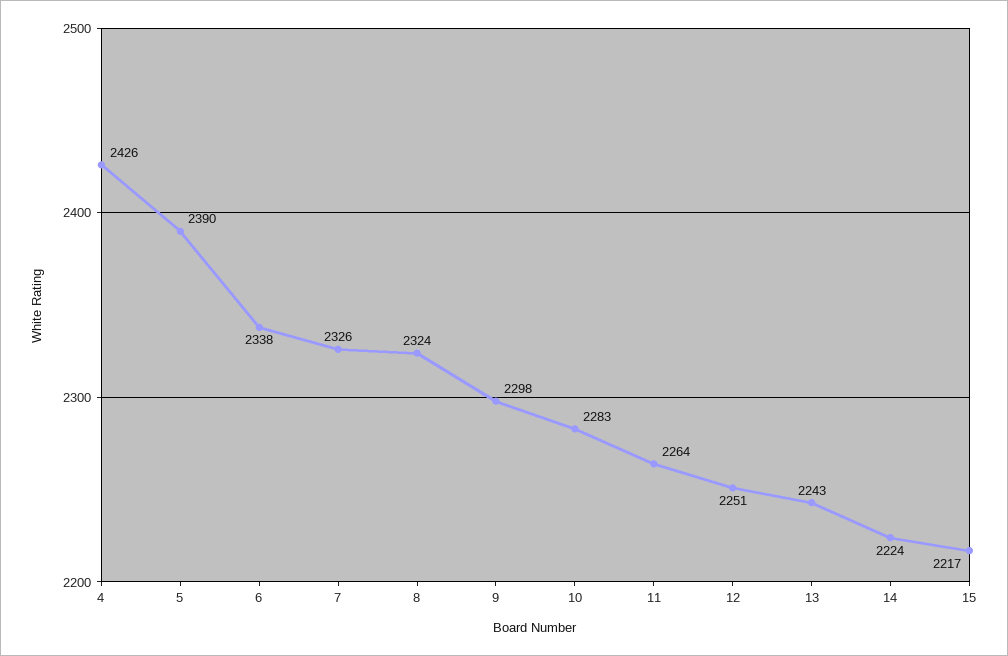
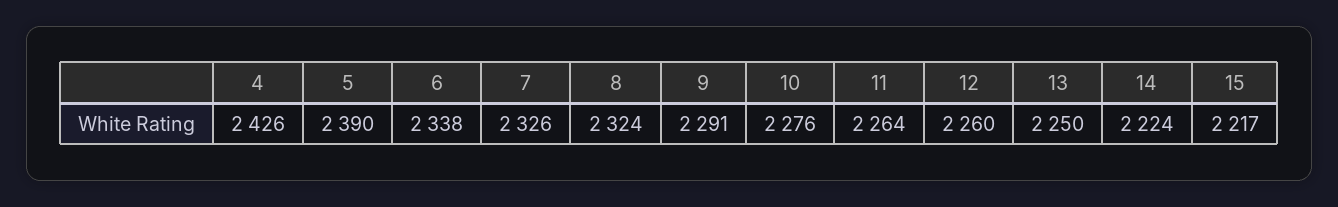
9: 2298 -> 2291
10: 2283 -> 2276
12: 2251 -> 2260
13: 2243 -> 2250

